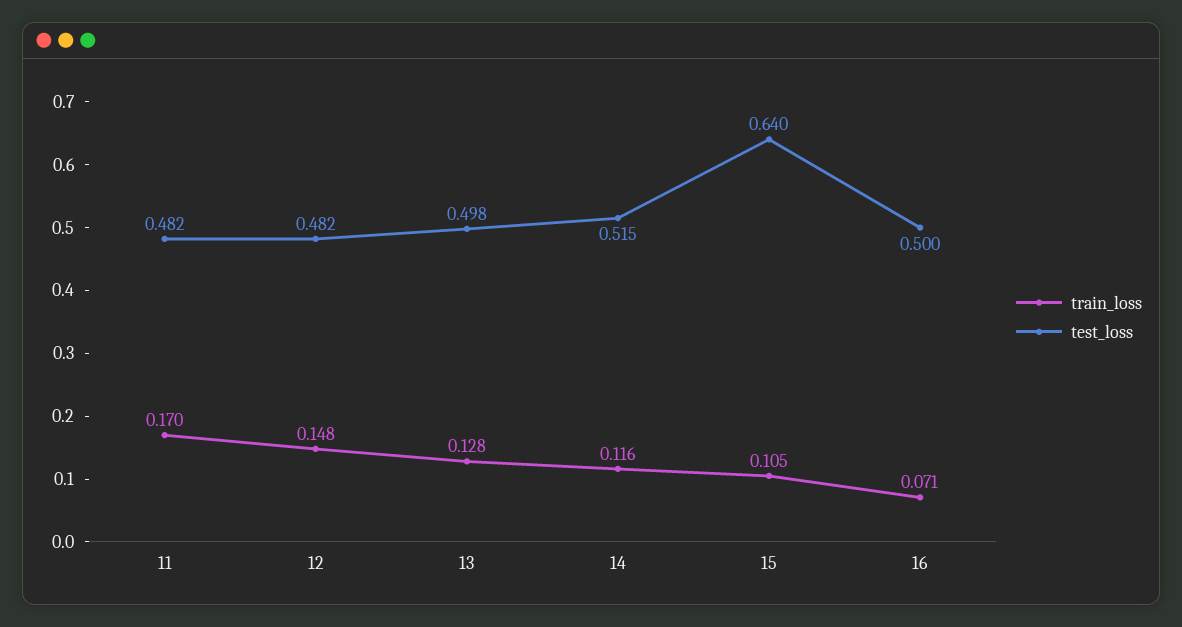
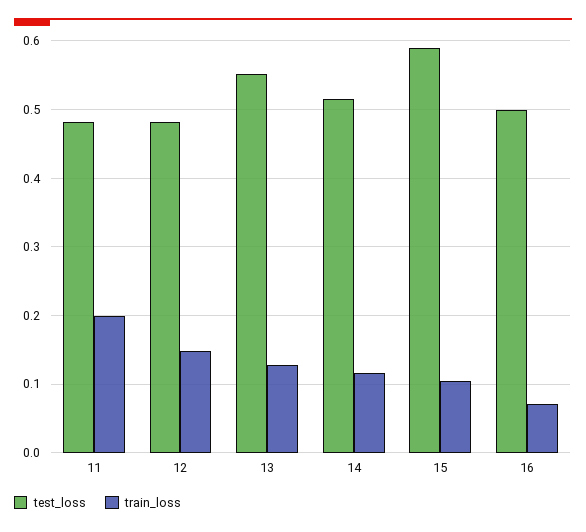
train_loss, 11: 0.17 -> 0.2
test_loss, 13: 0.498 -> 0.55
test_loss, 15: 0.64 -> 0.59

